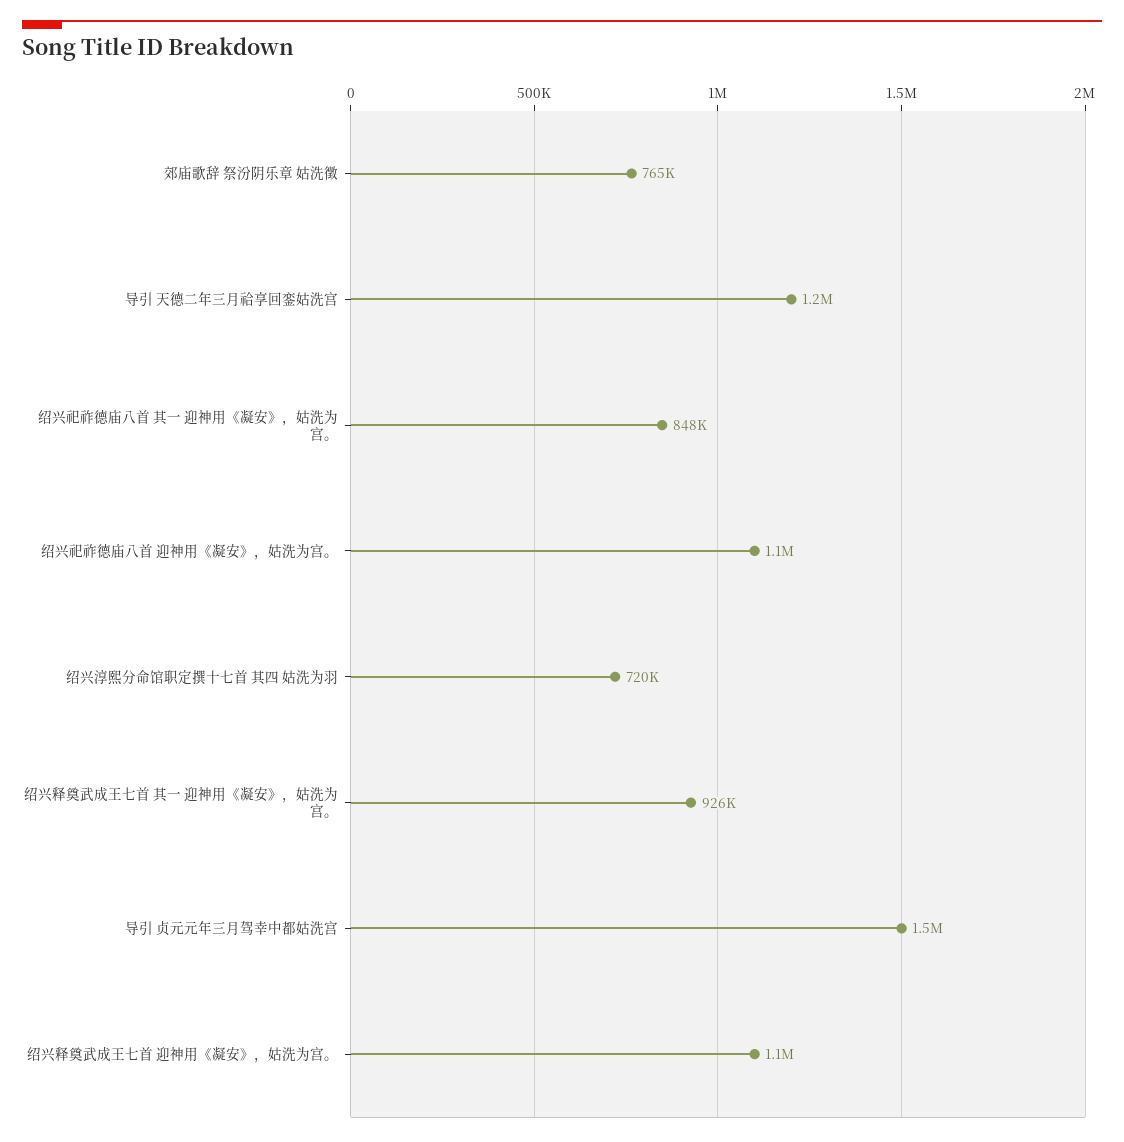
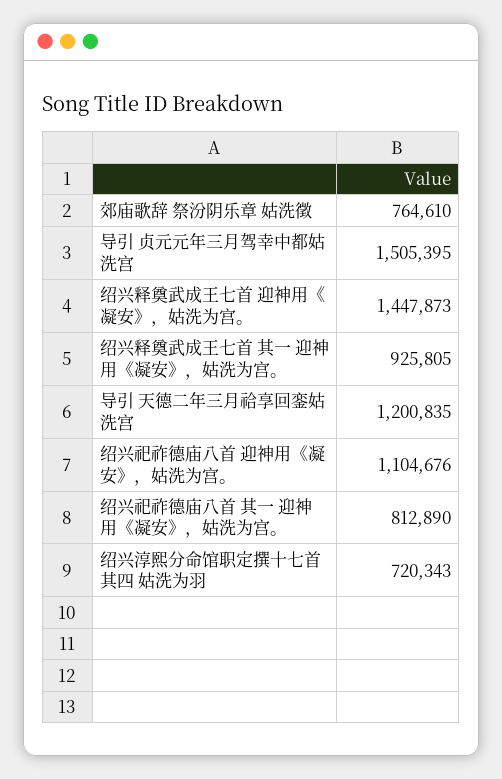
绍兴祀祚德庙八首 其一 迎神用《凝安》，姑洗为宫。: 848000 -> 812890
绍兴释奠武成王七首 迎神用《凝安》，姑洗为宫。: 1100000 -> 1447873

